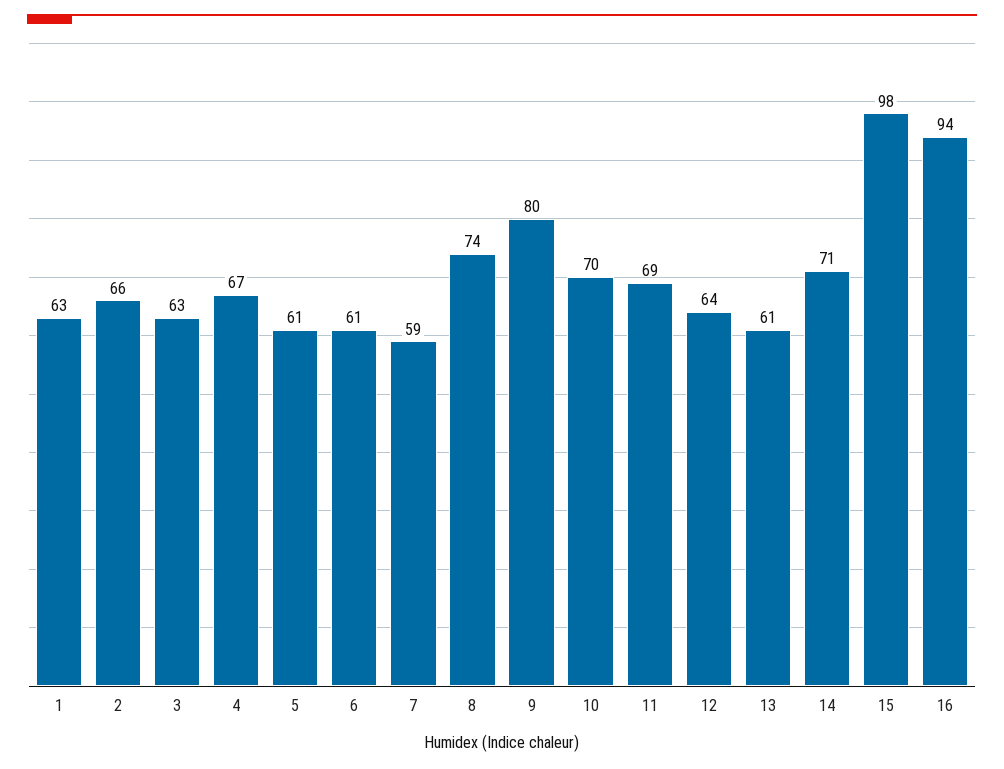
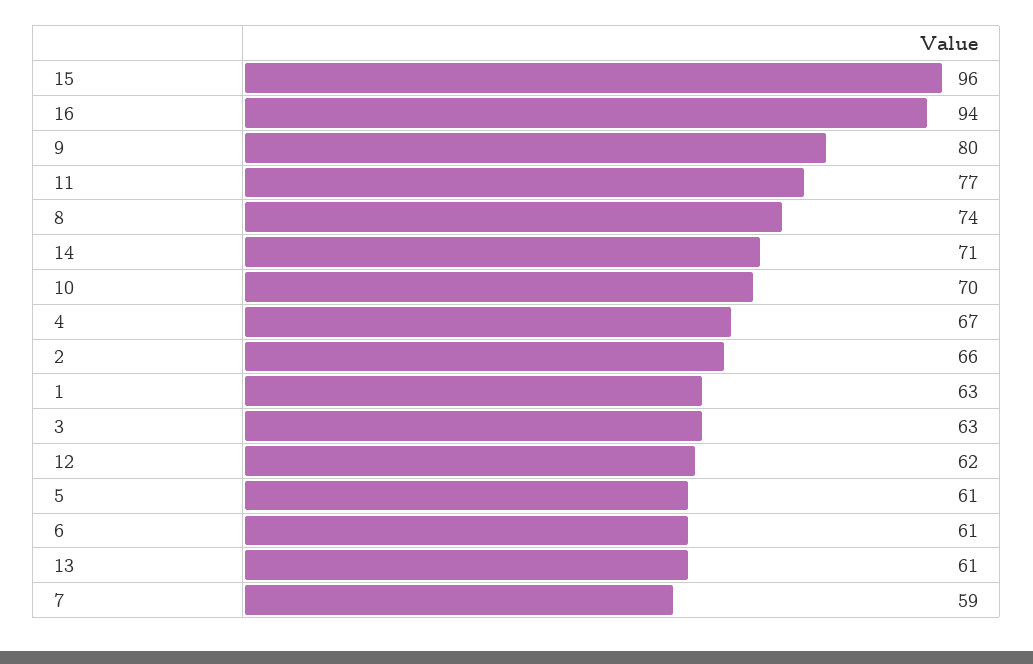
11: 69 -> 77
12: 64 -> 62
15: 98 -> 96

